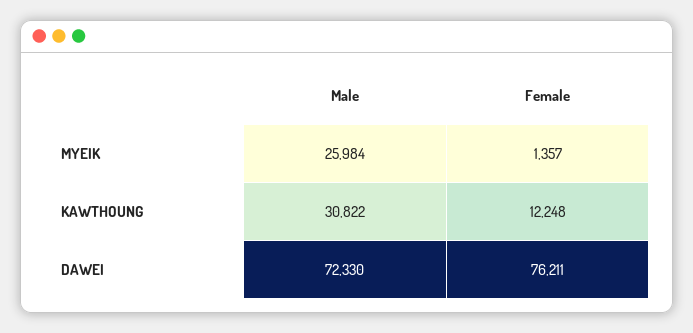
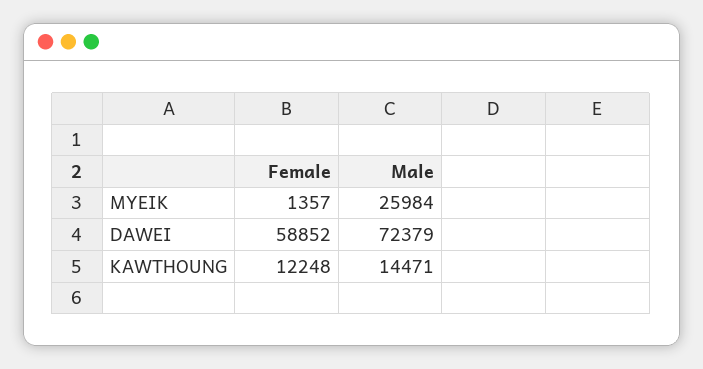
Male, KAWTHOUNG: 30822 -> 14471
Male, DAWEI: 72330 -> 72379
Female, DAWEI: 76211 -> 58852

